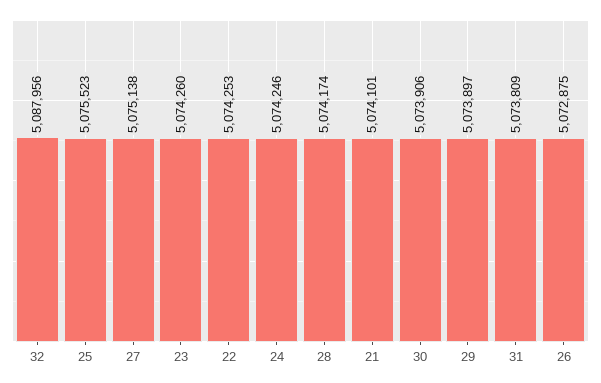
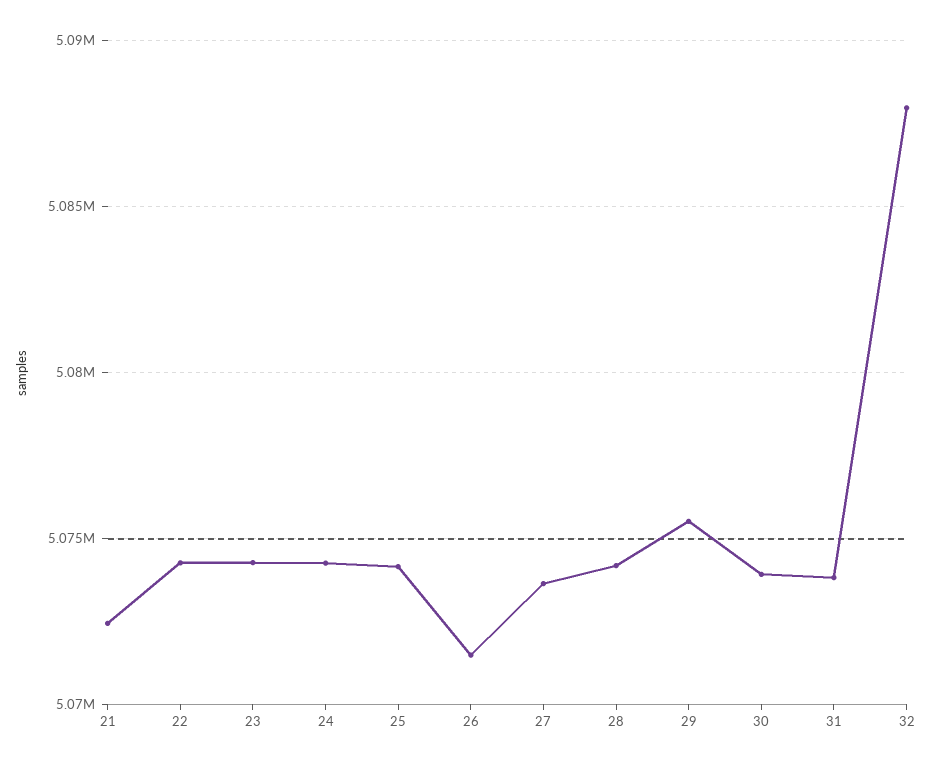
25: 5075523 -> 5074000
27: 5075138 -> 5073500
21: 5074101 -> 5072500
29: 5073897 -> 5075500
26: 5072875 -> 5071500

